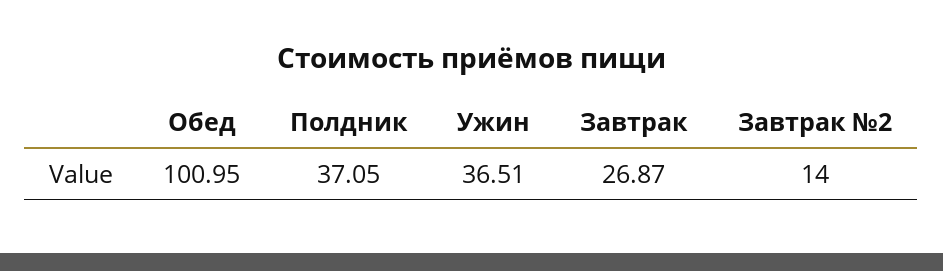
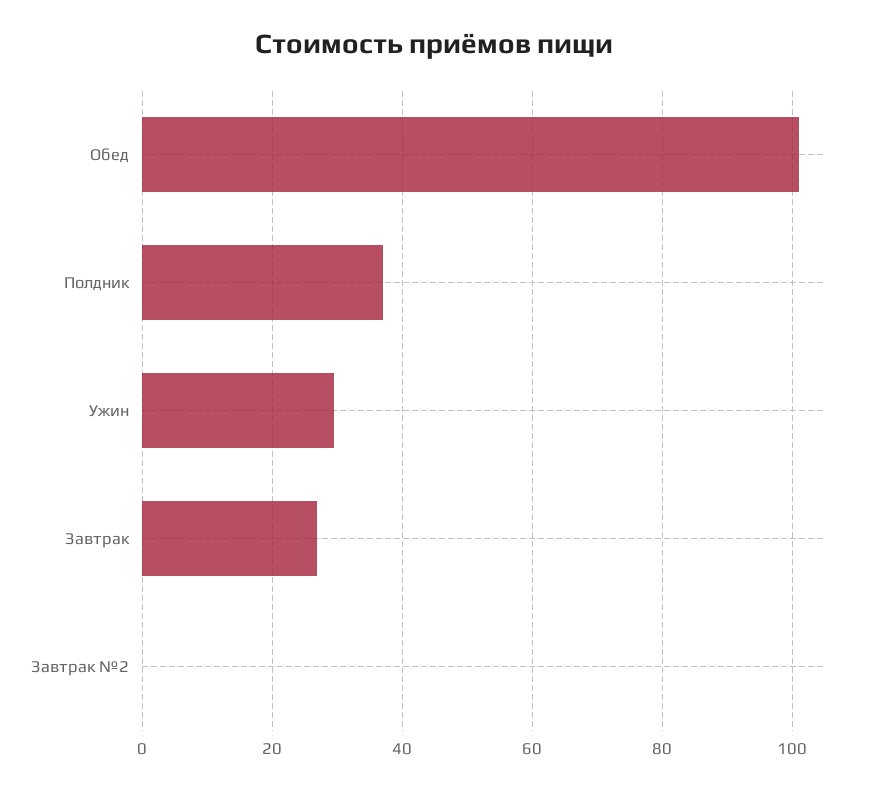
Ужин: 36.51 -> 30
Завтрак №2: 14 -> 0

